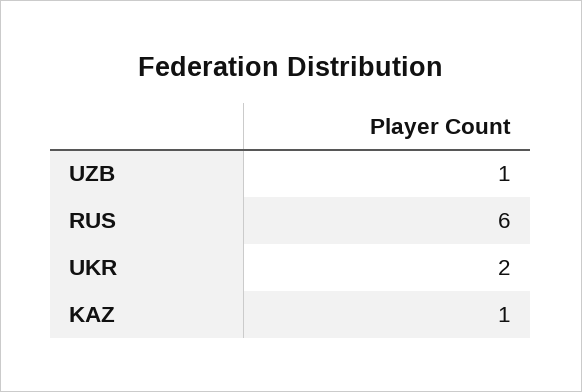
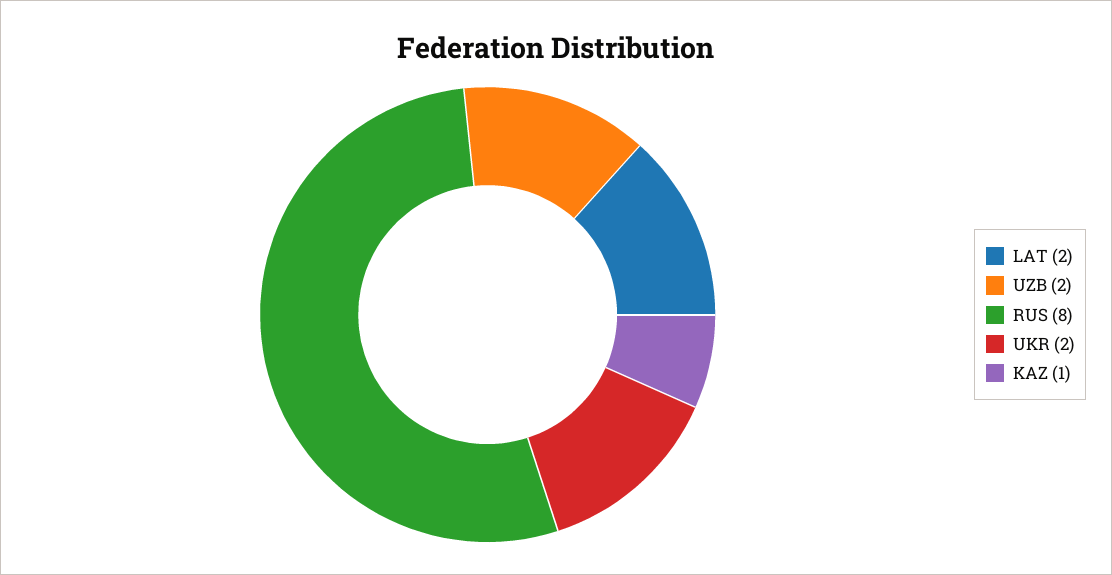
UZB: 1 -> 2
RUS: 6 -> 8
LAT: none -> 2

